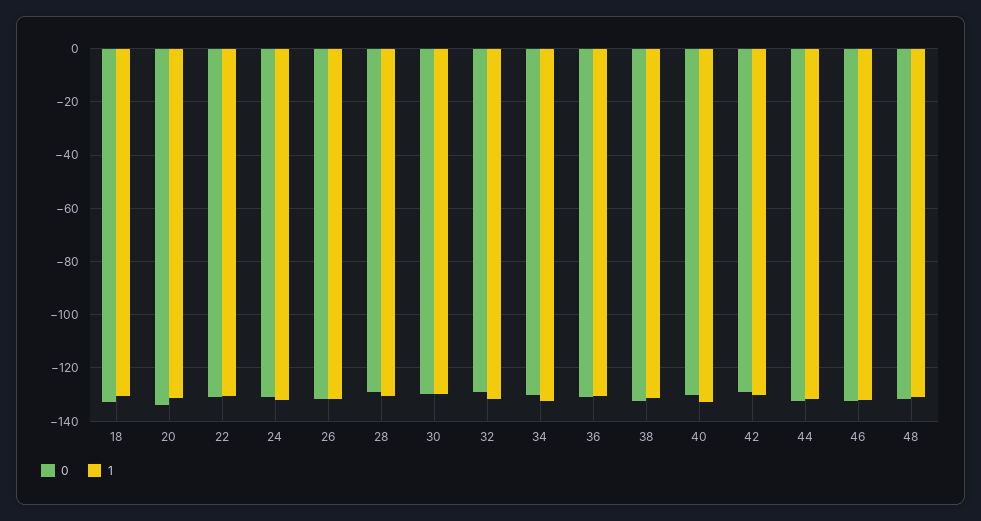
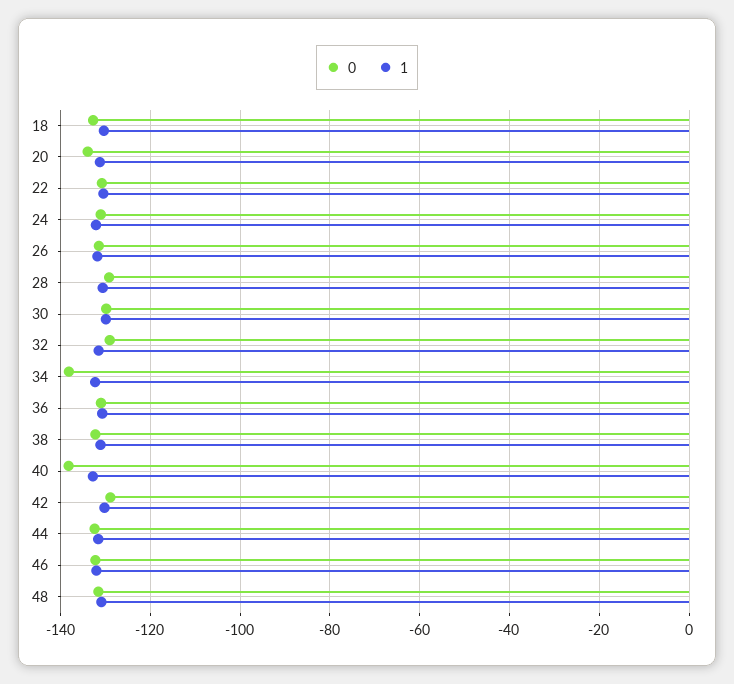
0, 34: -130 -> -138
0, 40: -130 -> -138

